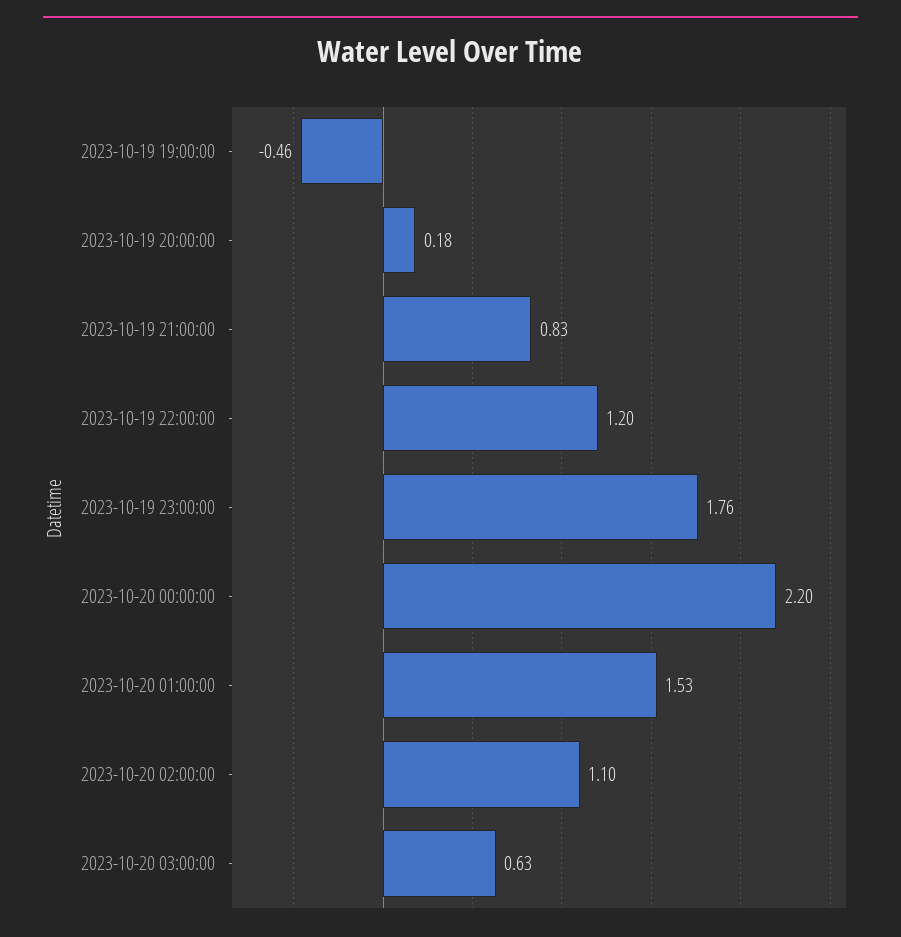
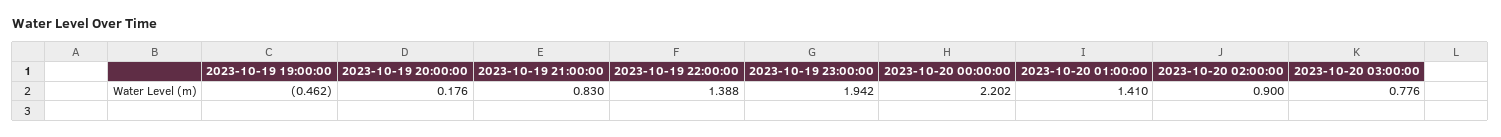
2023-10-19 22:00:00: 1.2 -> 1.388
2023-10-19 23:00:00: 1.76 -> 1.942
2023-10-20 01:00:00: 1.53 -> 1.41
2023-10-20 02:00:00: 1.1 -> 0.9
2023-10-20 03:00:00: 0.63 -> 0.776

